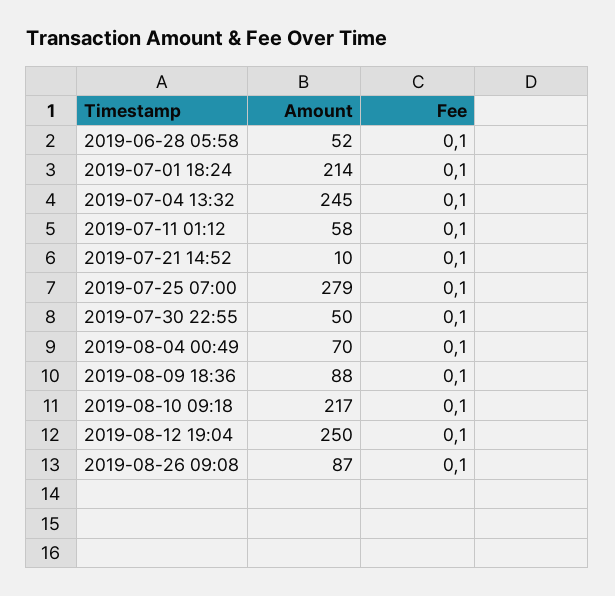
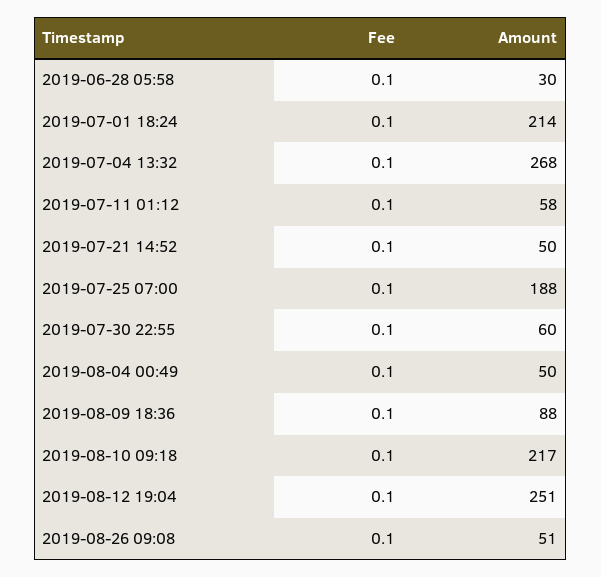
Amount, 2019-06-28 05:58: 52 -> 30
Amount, 2019-07-04 13:32: 245 -> 268
Amount, 2019-07-21 14:52: 10 -> 50
Amount, 2019-07-25 07:00: 279 -> 188
Amount, 2019-07-30 22:55: 50 -> 60
Amount, 2019-08-04 00:49: 70 -> 50
Amount, 2019-08-12 19:04: 250 -> 251
Amount, 2019-08-26 09:08: 87 -> 51

